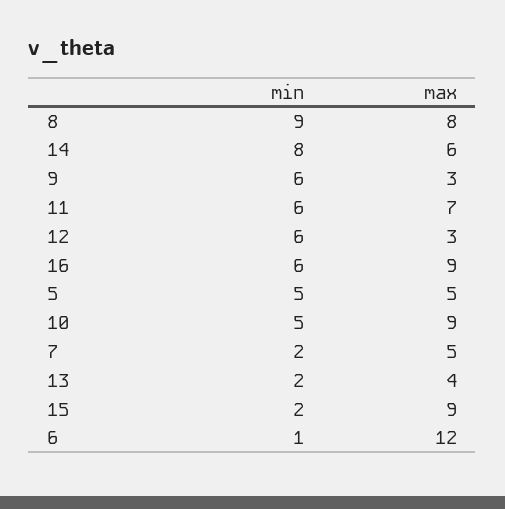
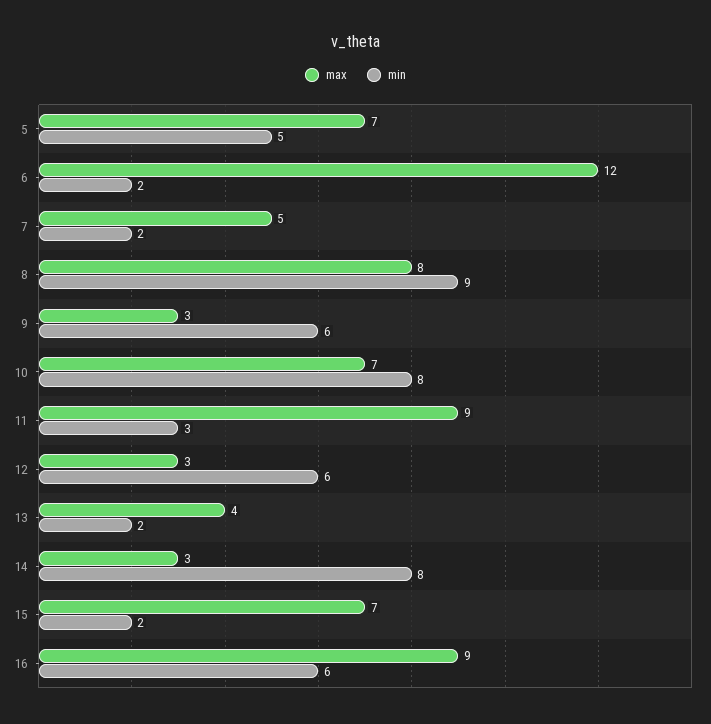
max, 14: 6 -> 3
min, 11: 6 -> 3
max, 11: 7 -> 9
max, 5: 5 -> 7
min, 10: 5 -> 8
max, 10: 9 -> 7
max, 15: 9 -> 7
min, 6: 1 -> 2

